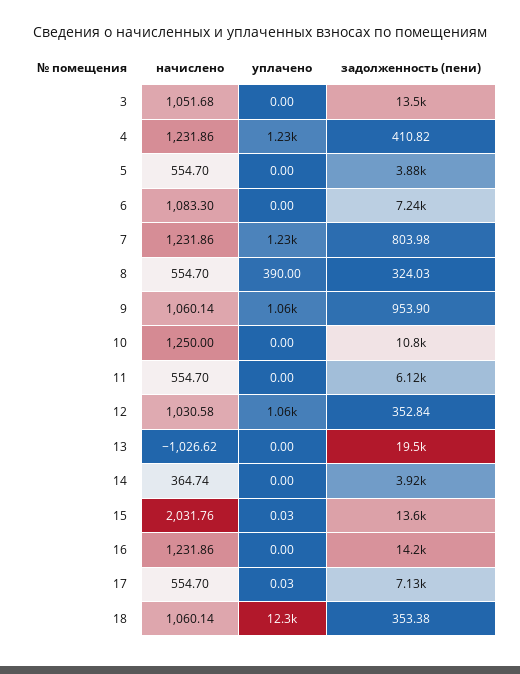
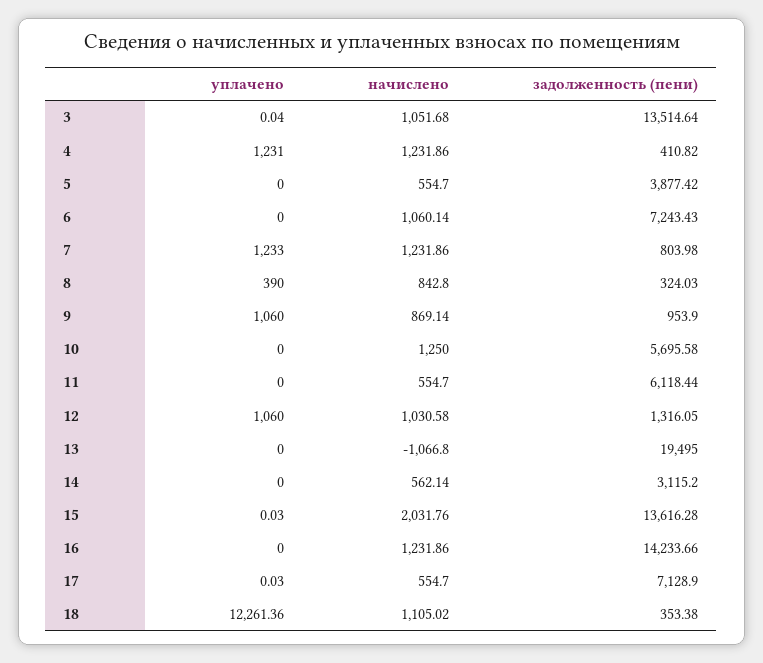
уплачено, 3: 0 -> 0.04
начислено, 6: 1083.3 -> 1060.14
начислено, 8: 554.7 -> 842.8
начислено, 9: 1060.14 -> 869.14
задолженность (пени), 10: 10800 -> 5695.58
задолженность (пени), 12: 352.84 -> 1316.05
начислено, 13: -1026.62 -> -1066.8
начислено, 14: 364.74 -> 562.14
задолженность (пени), 14: 3920 -> 3115.2
начислено, 18: 1060.14 -> 1105.02

